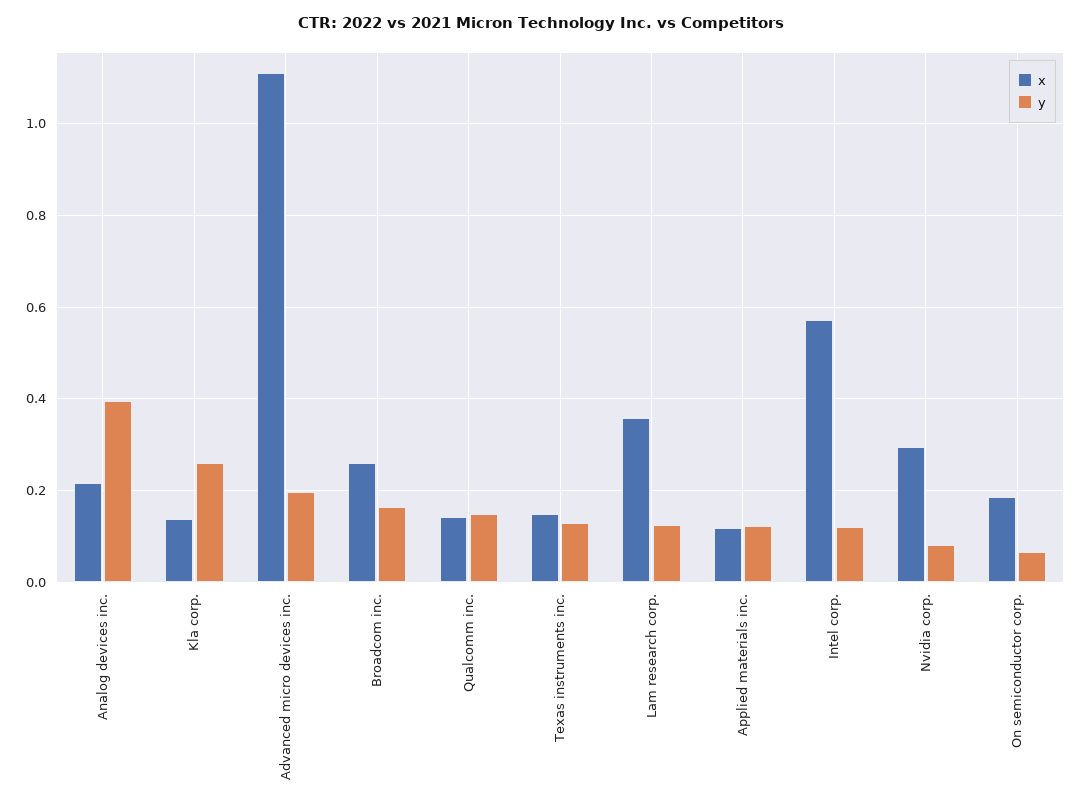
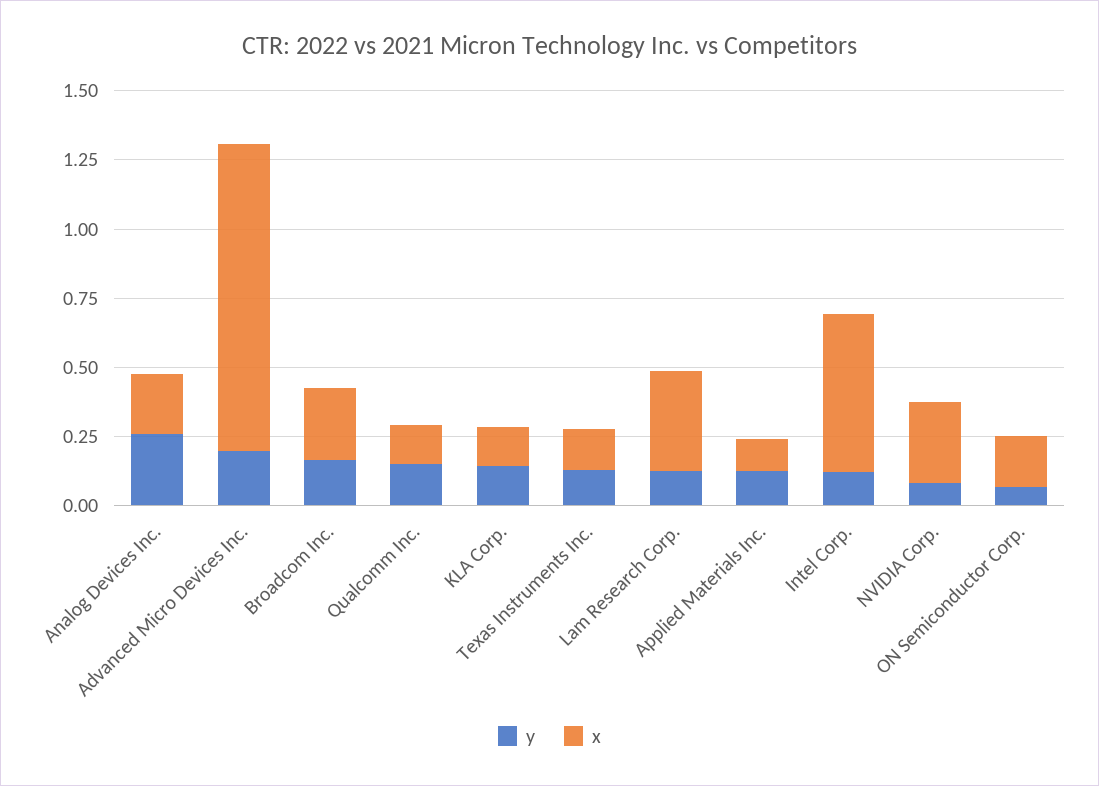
y, Analog devices inc.: 0.4 -> 0.25
y, Kla corp.: 0.26 -> 0.15

